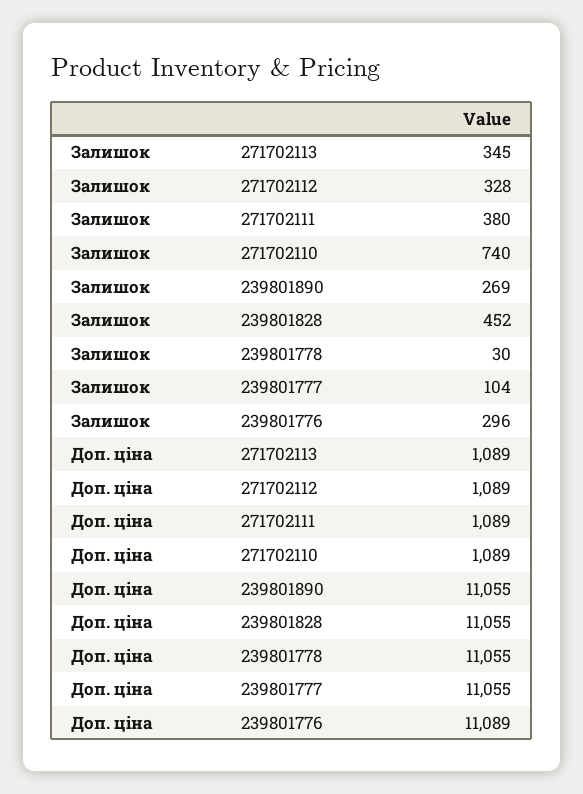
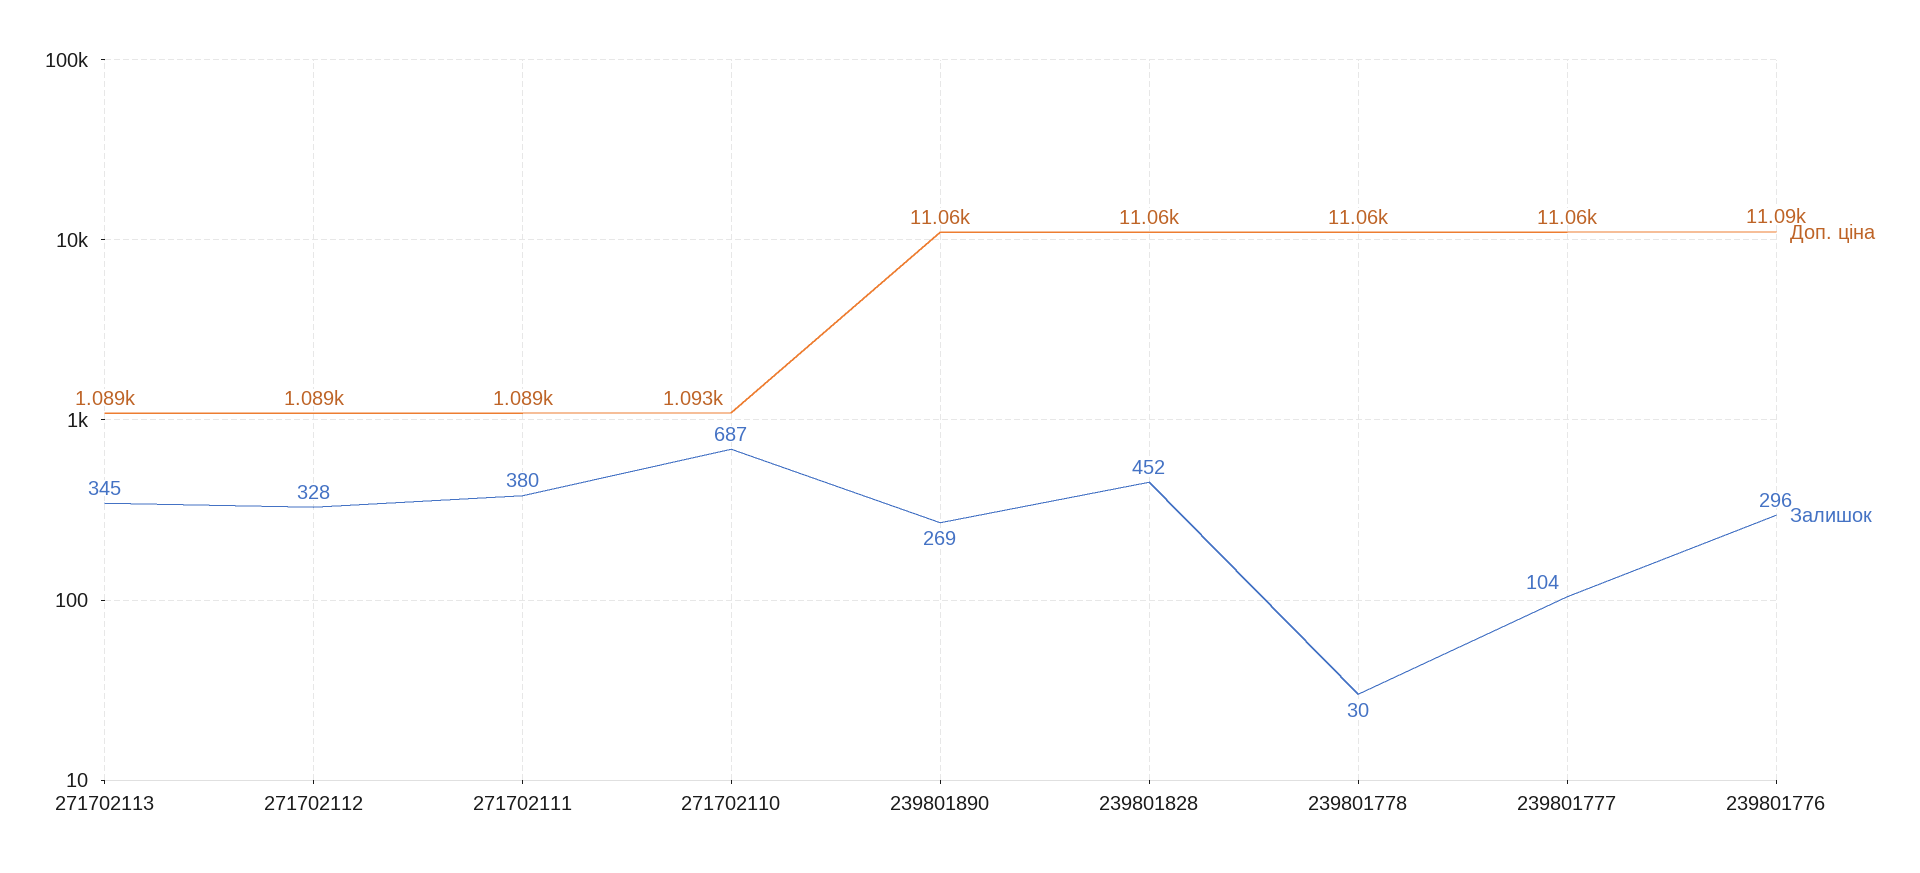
Залишок, 271702110: 740 -> 687
Доп. ціна, 271702110: 1089 -> 1093

